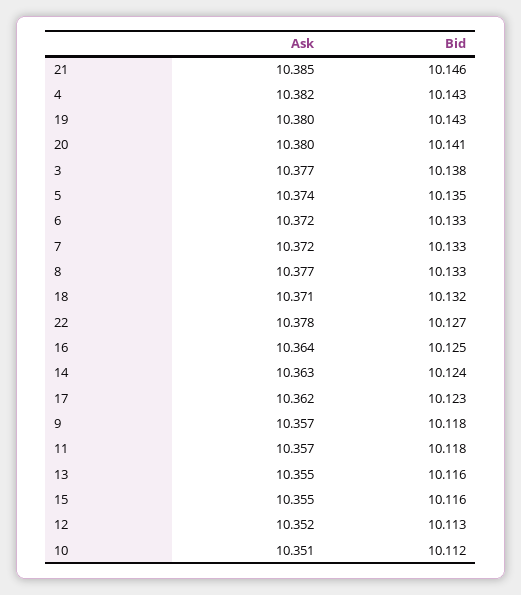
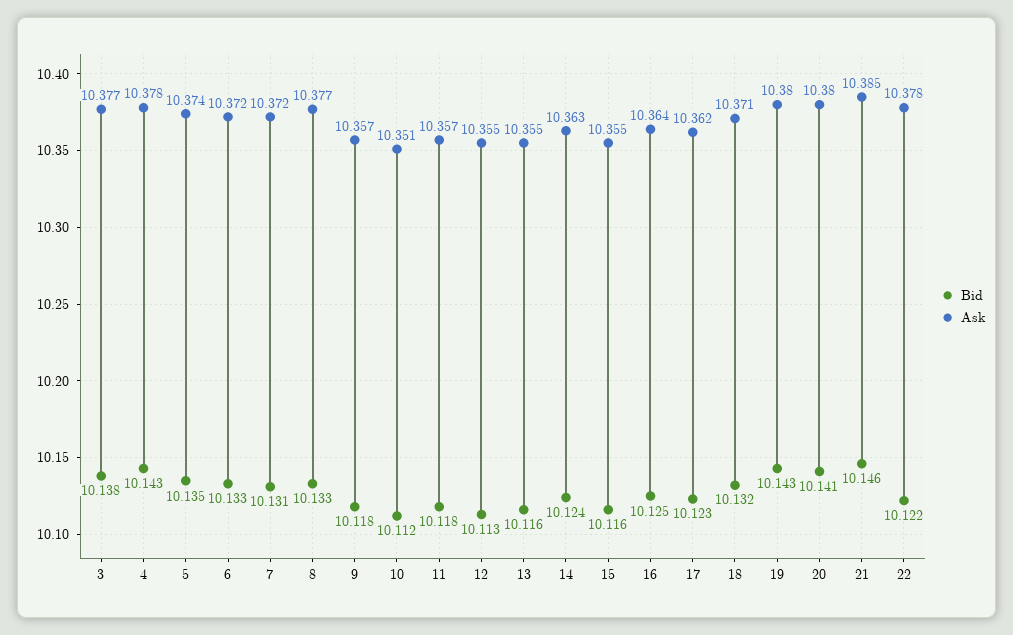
Ask, 4: 10.382 -> 10.378
Bid, 7: 10.133 -> 10.131
Bid, 22: 10.127 -> 10.122
Ask, 12: 10.352 -> 10.355

